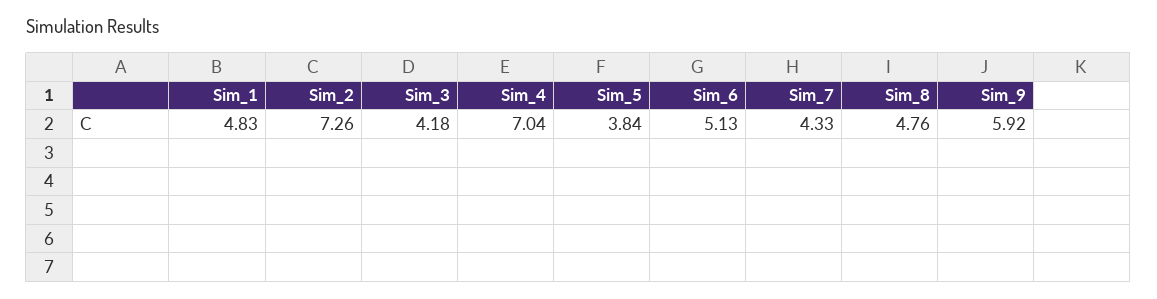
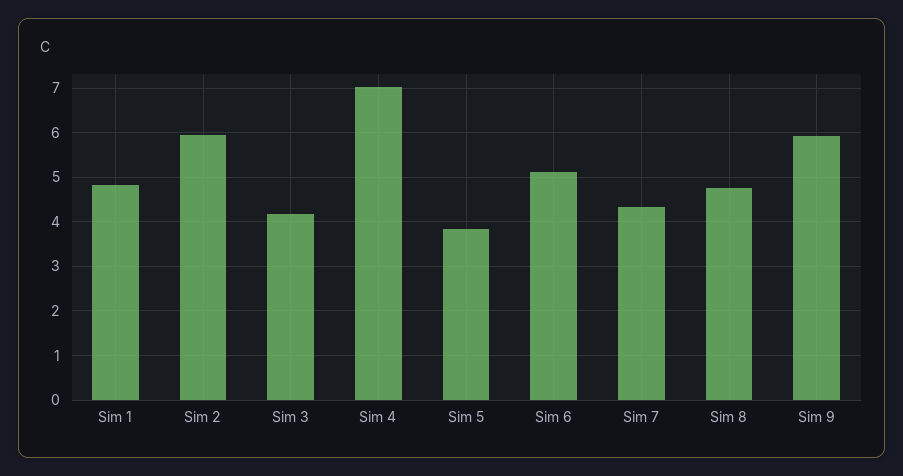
Sim_2: 7.26 -> 6

